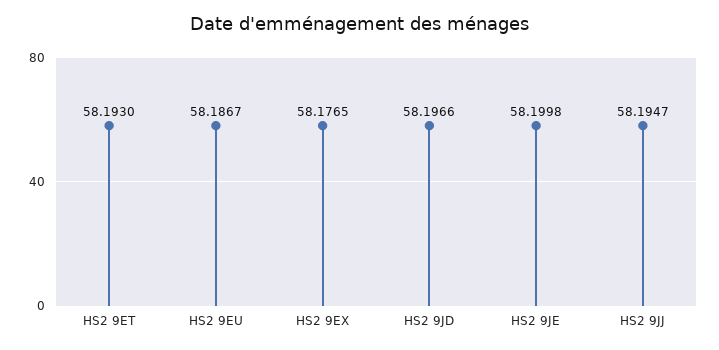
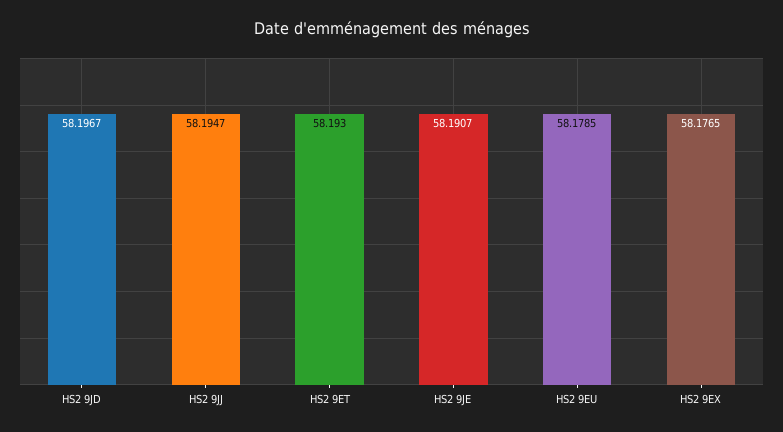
HS2 9EU: 58.1867 -> 58.1785
HS2 9JD: 58.1966 -> 58.1967
HS2 9JE: 58.1998 -> 58.1907

